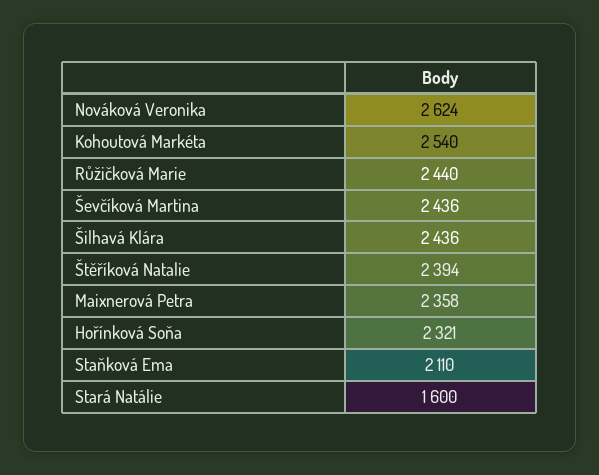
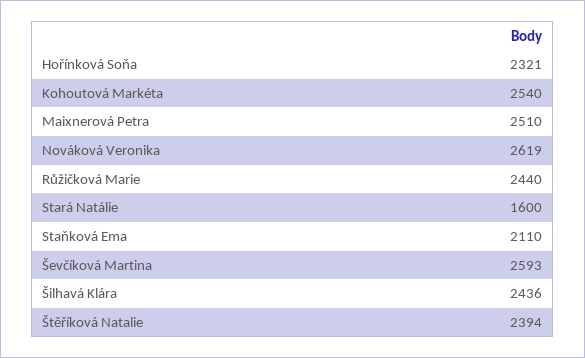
Nováková Veronika: 2624 -> 2619
Ševčíková Martina: 2436 -> 2593
Maixnerová Petra: 2358 -> 2510

